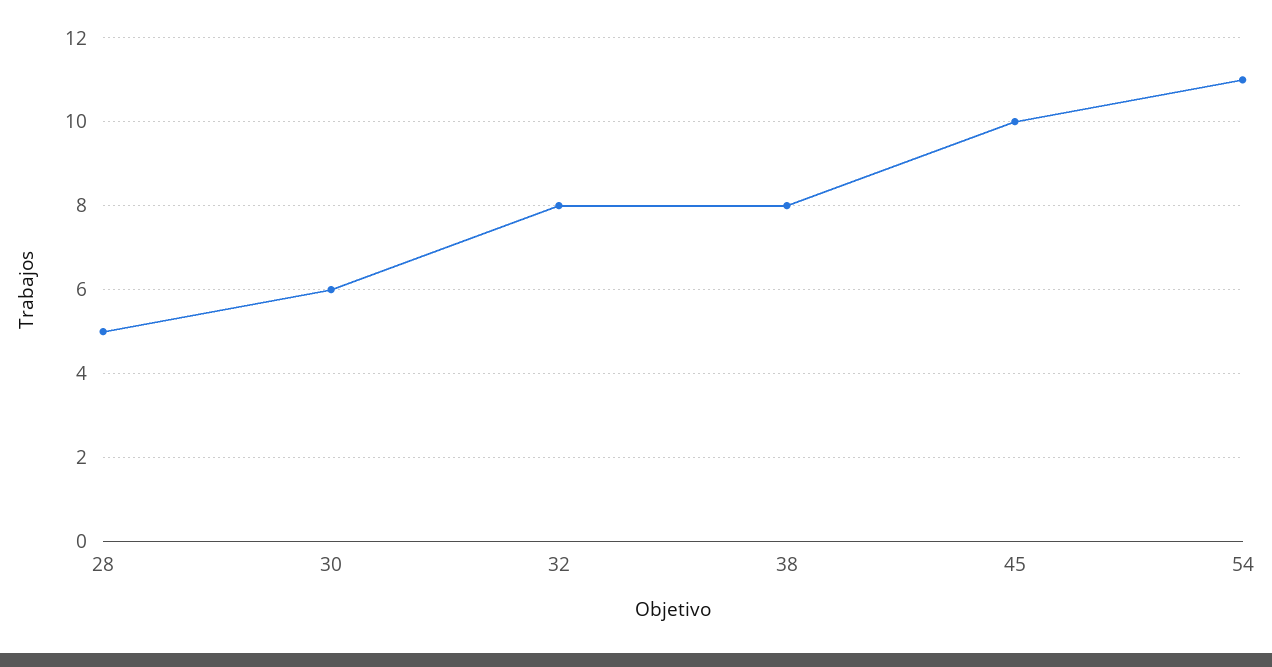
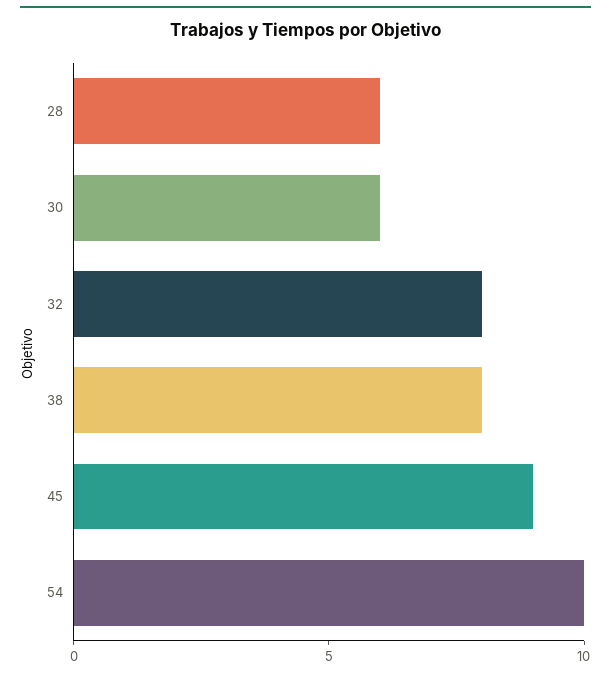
28: 5 -> 6
45: 10 -> 9
54: 11 -> 10

